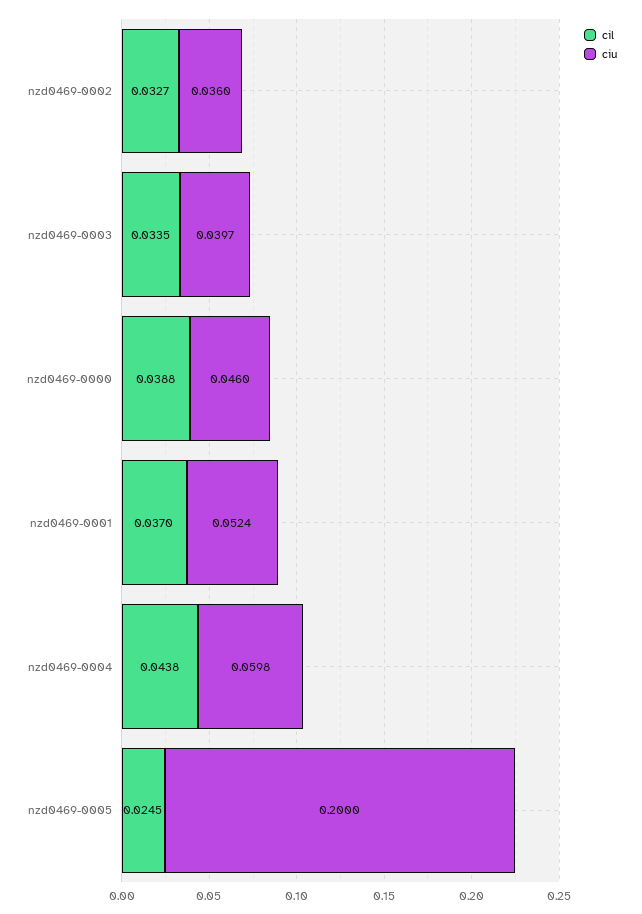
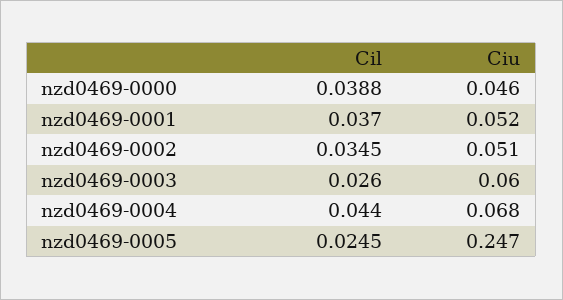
cil, nzd0469-0002: 0.0327 -> 0.0345
ciu, nzd0469-0002: 0.036 -> 0.051
cil, nzd0469-0003: 0.0335 -> 0.026
ciu, nzd0469-0003: 0.0397 -> 0.06
cil, nzd0469-0004: 0.0438 -> 0.044
ciu, nzd0469-0004: 0.0598 -> 0.068
ciu, nzd0469-0005: 0.2 -> 0.247

